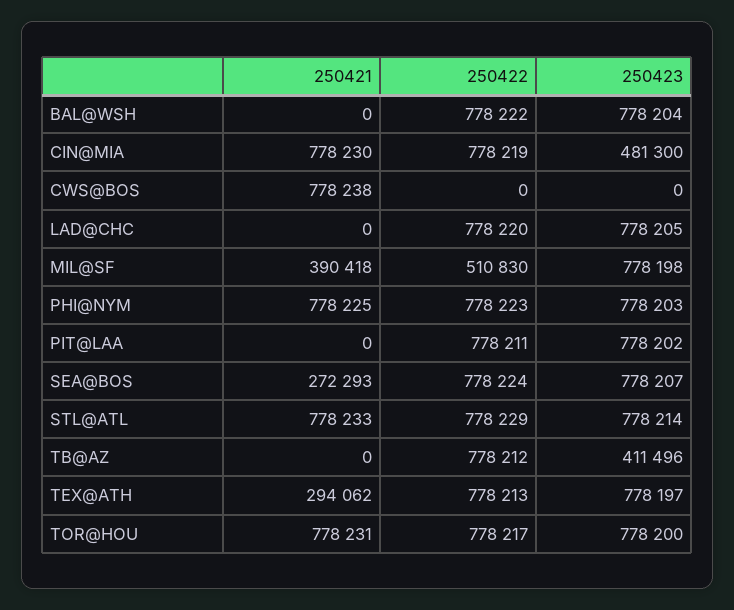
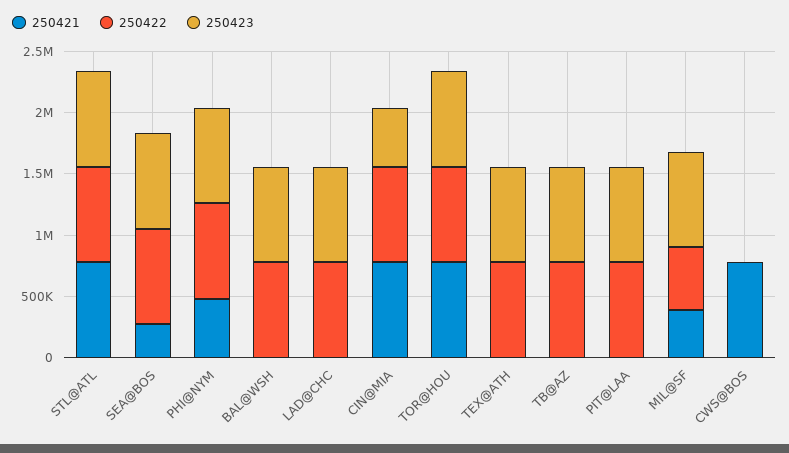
250421, PHI@NYM: 778225 -> 500000
250423, TB@AZ: 411496 -> 800000
250421, TEX@ATH: 294062 -> 0

